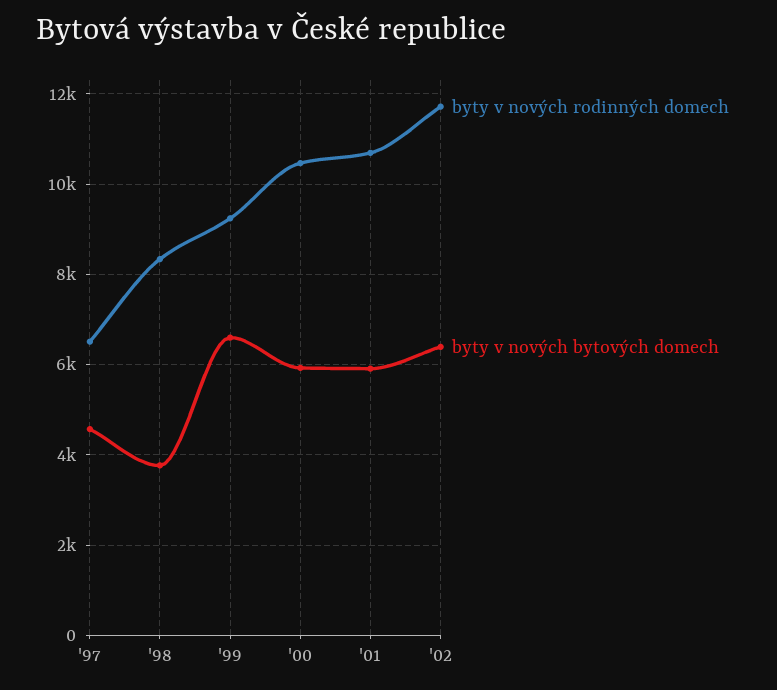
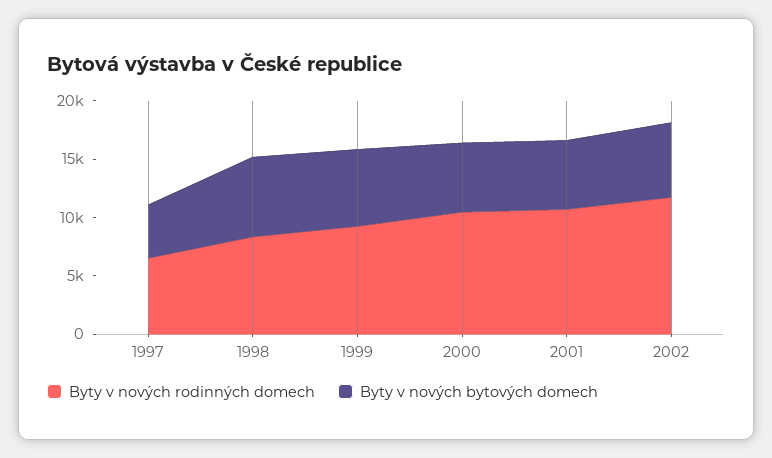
byty v nových bytových domech, '98: 3800 -> 7000

